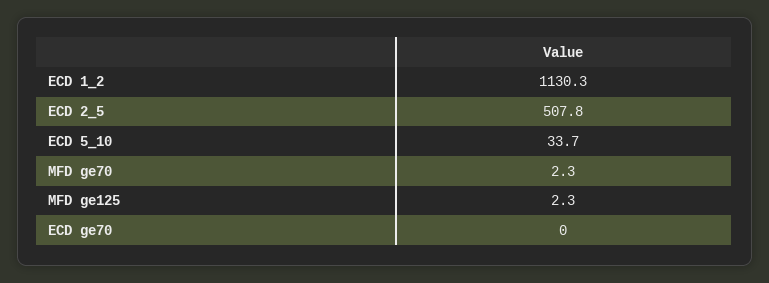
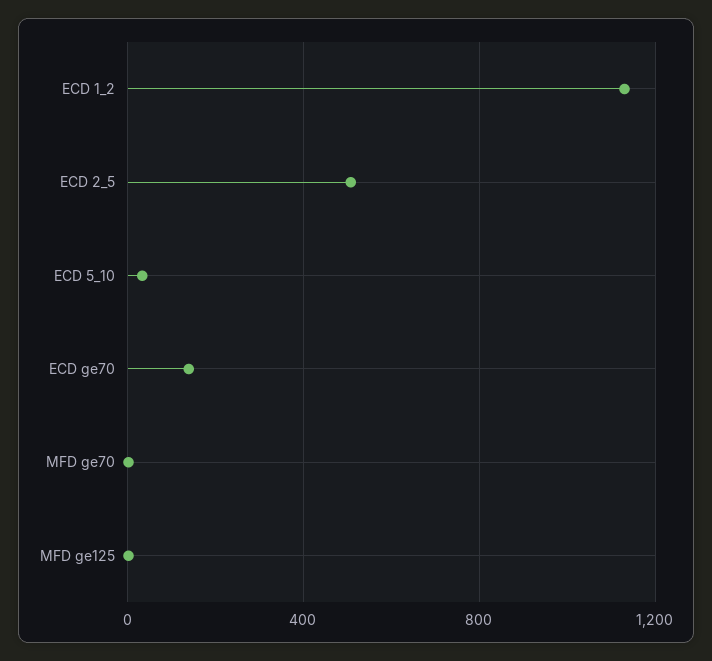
ECD ge70: 0 -> 150

